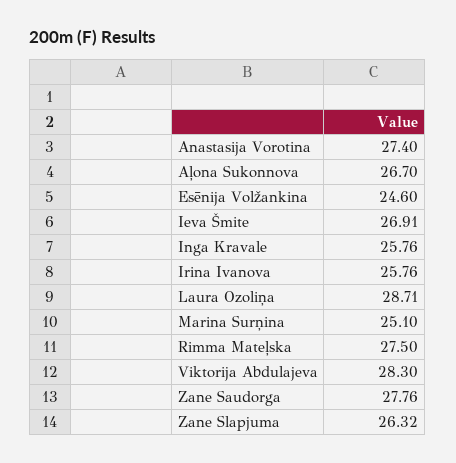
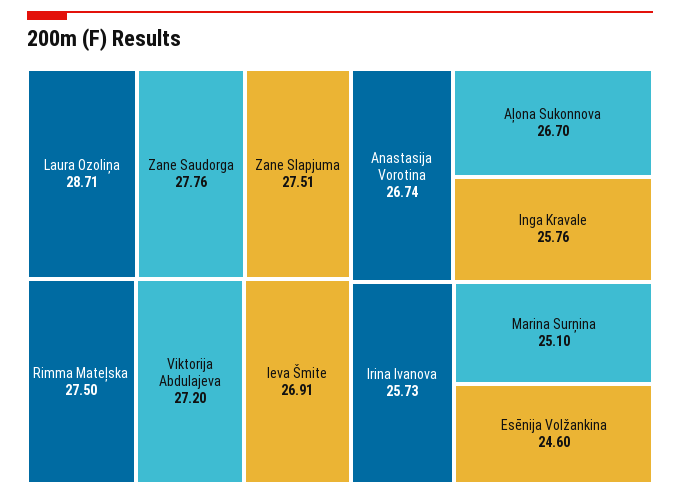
Anastasija Vorotina: 27.4 -> 26.74
Irina Ivanova: 25.76 -> 25.73
Viktorija Abdulajeva: 28.3 -> 27.2
Zane Slapjuma: 26.32 -> 27.51

